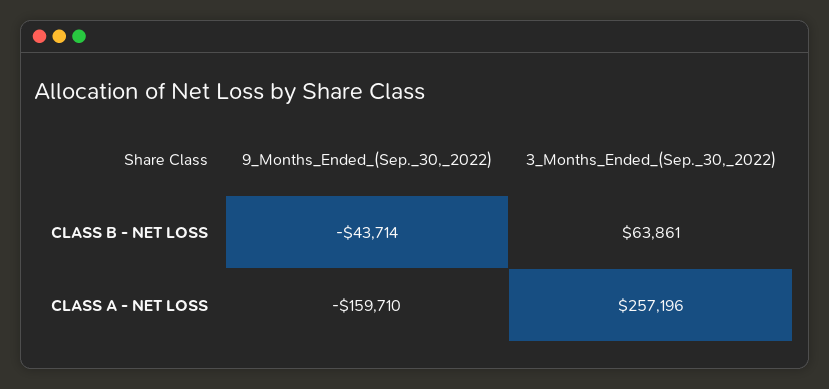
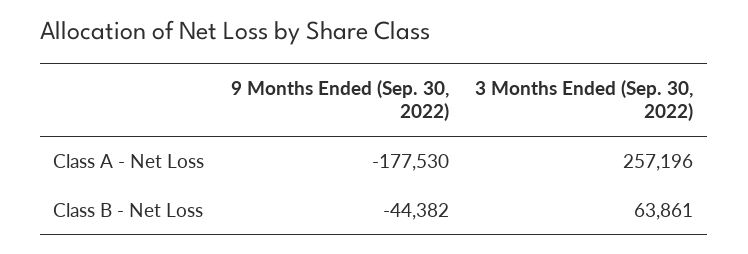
9_Months_Ended_(Sep._30,_2022), CLASS B - NET LOSS: -43714 -> -44382
9_Months_Ended_(Sep._30,_2022), CLASS A - NET LOSS: -159710 -> -177530

